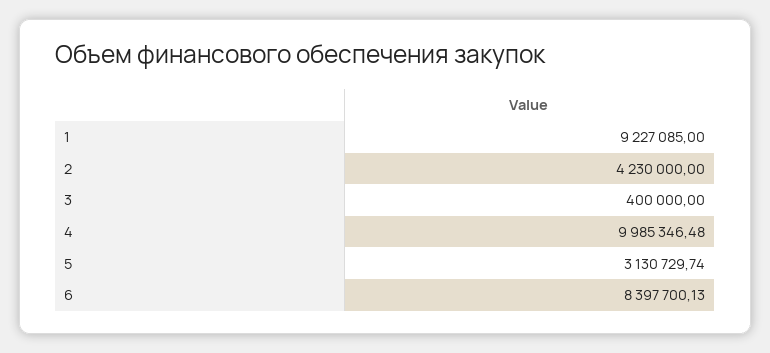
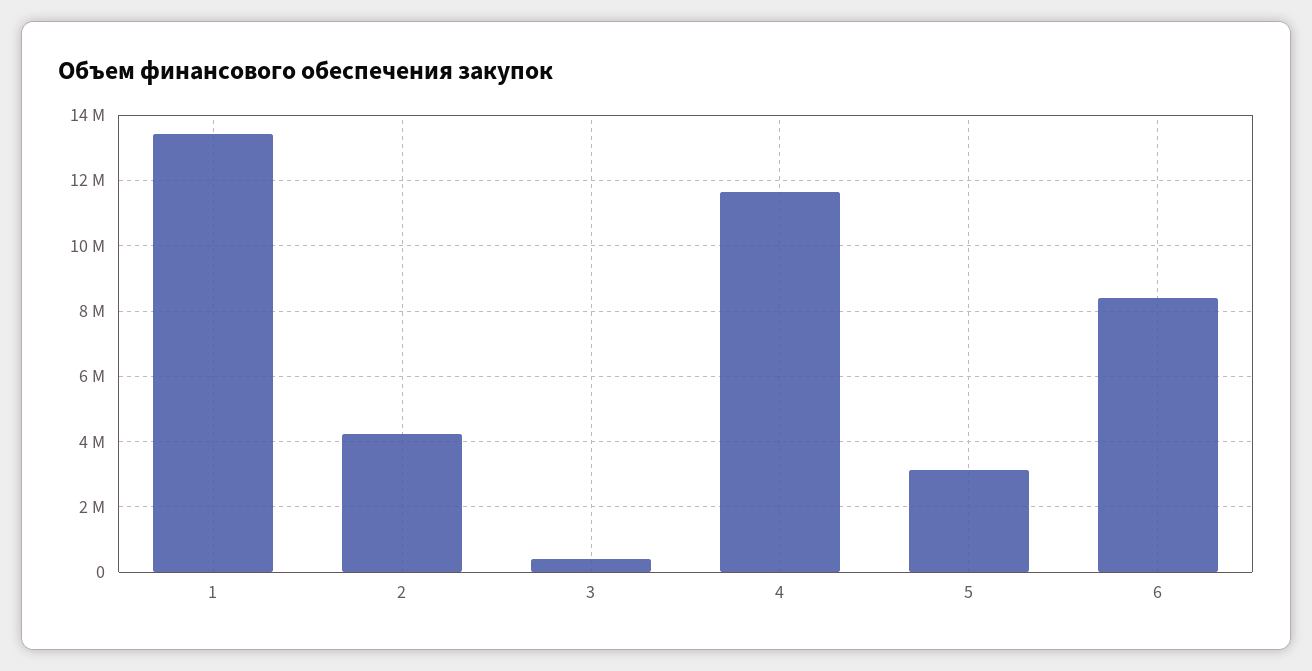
1: 9227085 -> 13400000
4: 9985346.48 -> 11600000

